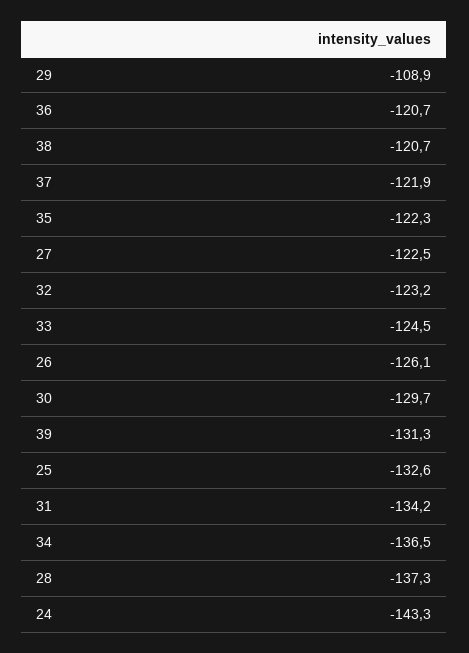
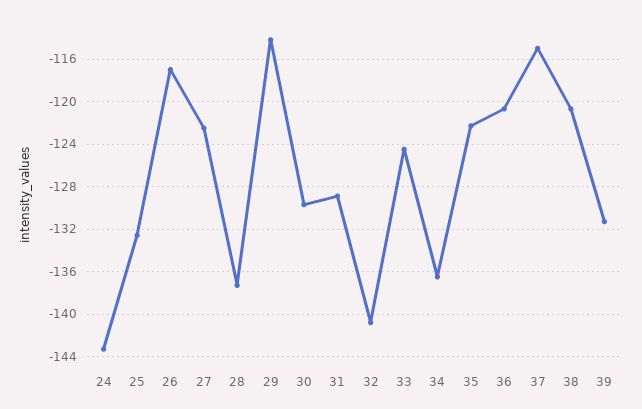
29: -108.9 -> -114
37: -121.9 -> -115
32: -123.2 -> -141
26: -126.1 -> -117
31: -134.2 -> -129

